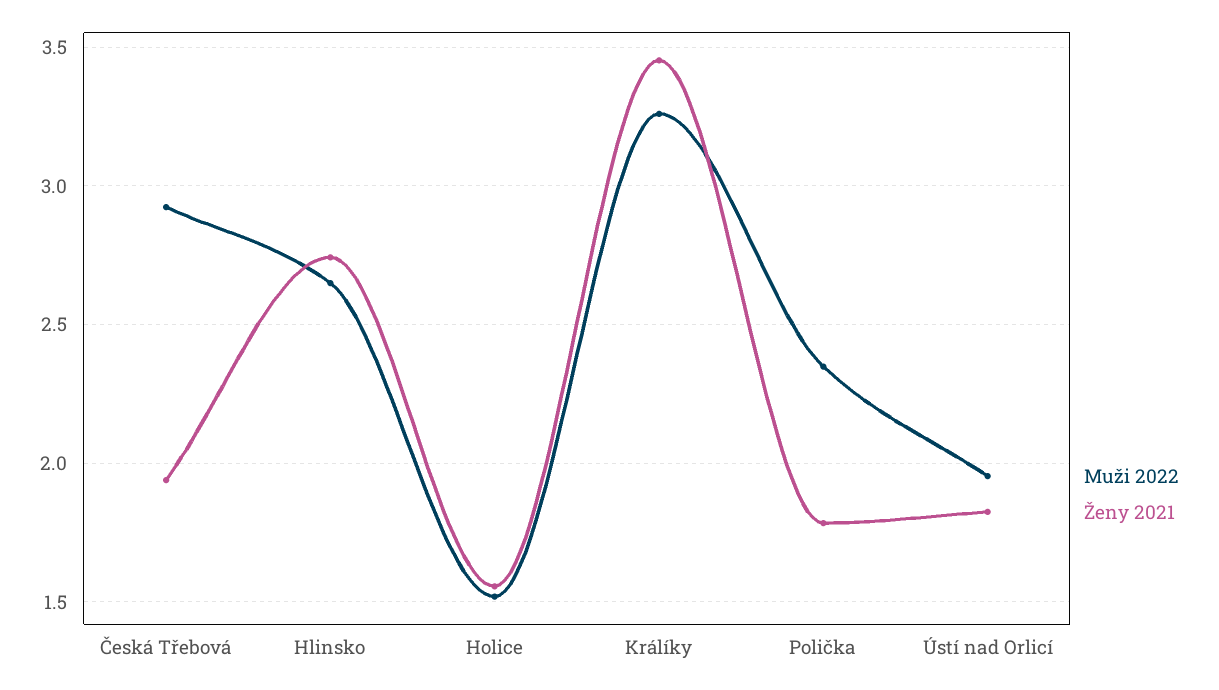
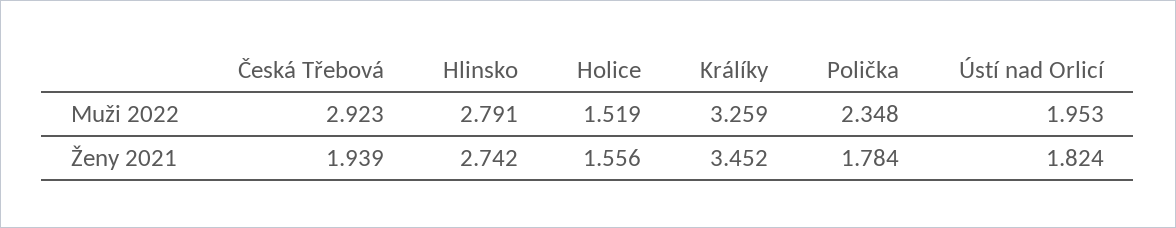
Muži 2022, Hlinsko: 2.65 -> 2.791

